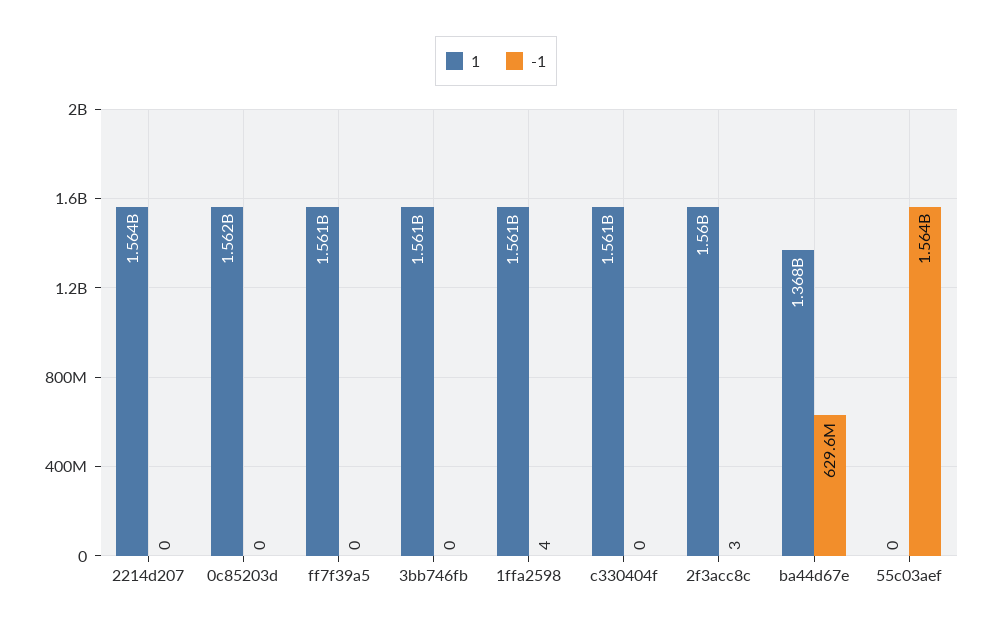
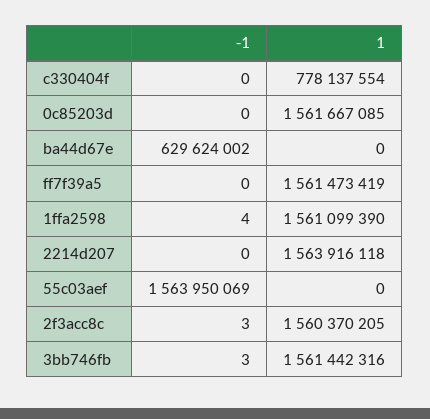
-1, 3bb746fb: 0 -> 3
1, c330404f: 1561000000 -> 778137554
1, ba44d67e: 1368000000 -> 0

